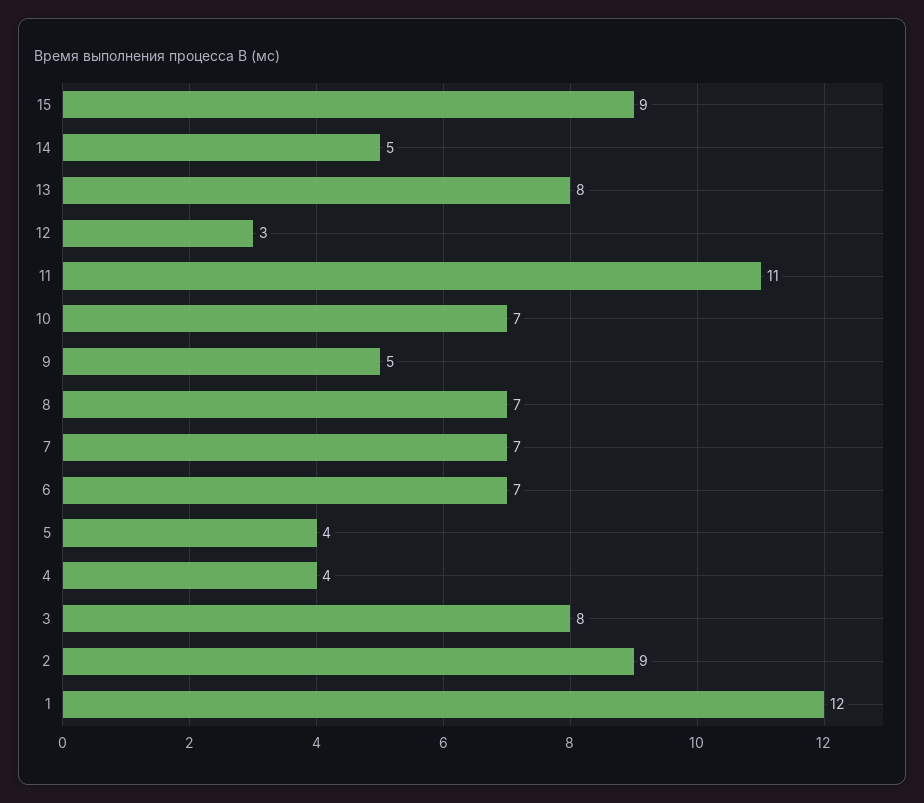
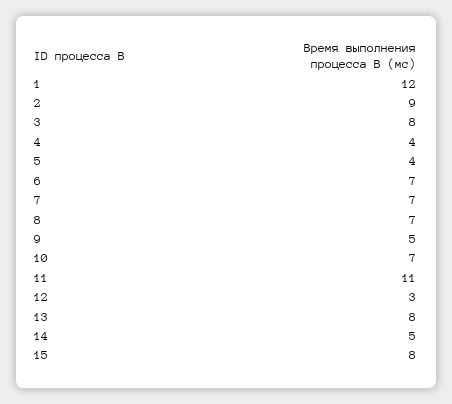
15: 9 -> 8

